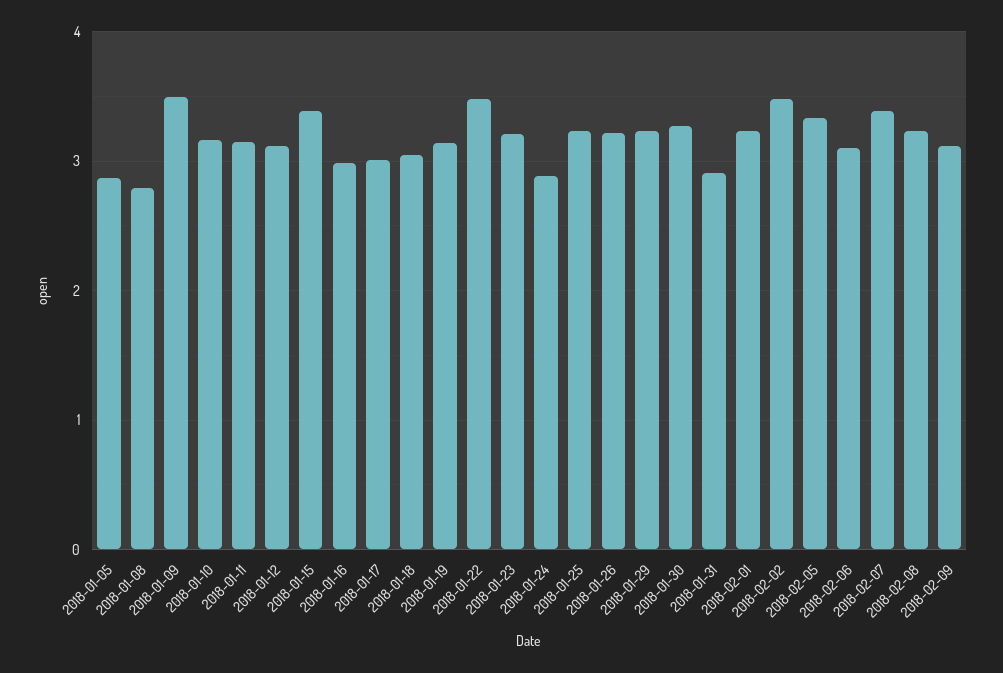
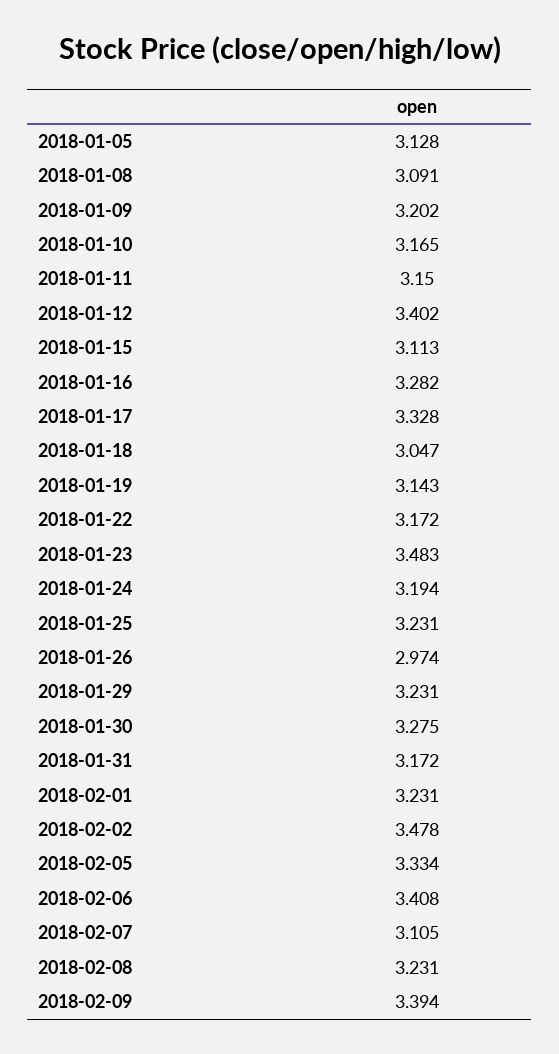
2018-01-05: 2.9 -> 3.128
2018-01-08: 2.8 -> 3.091
2018-01-09: 3.5 -> 3.202
2018-01-12: 3.1 -> 3.402
2018-01-15: 3.4 -> 3.113
2018-01-16: 3 -> 3.282
2018-01-17: 3 -> 3.328
2018-01-22: 3.5 -> 3.172
2018-01-23: 3.2 -> 3.483
2018-01-24: 2.9 -> 3.194
2018-01-26: 3.2 -> 2.974
2018-01-31: 2.9 -> 3.172
2018-02-06: 3.1 -> 3.408
2018-02-07: 3.4 -> 3.105
2018-02-09: 3.1 -> 3.394

